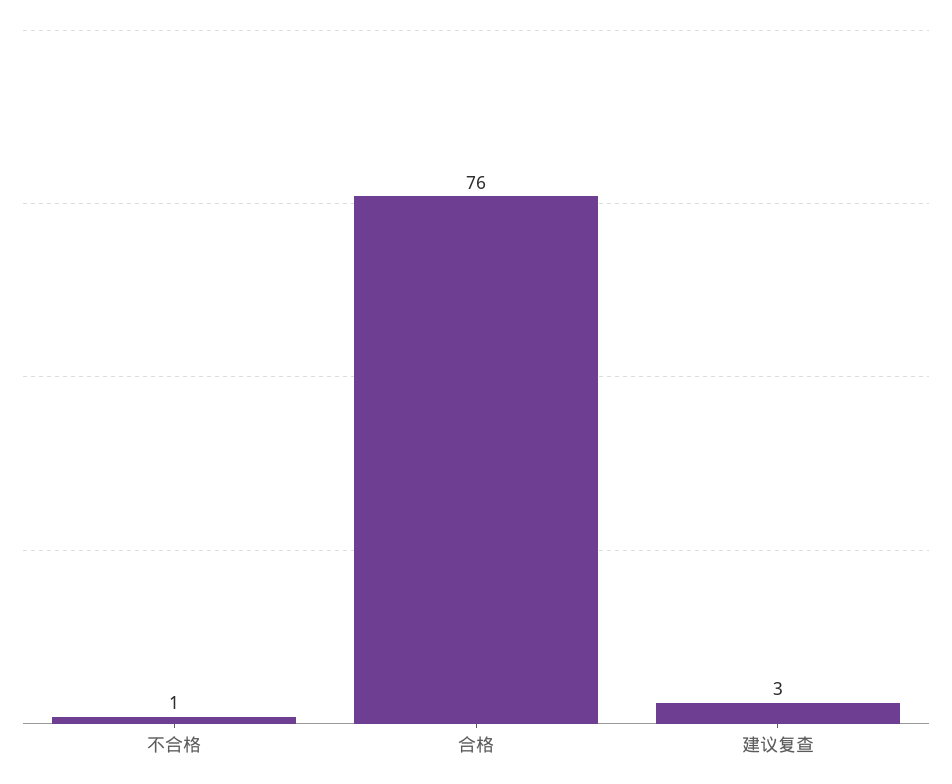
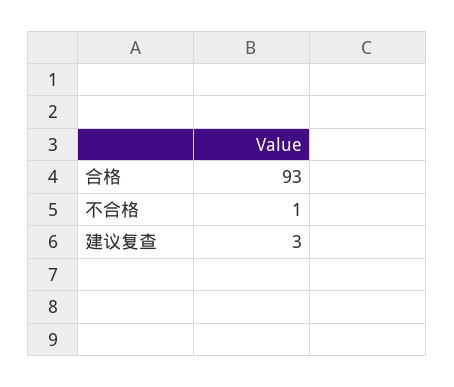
合格: 76 -> 93

